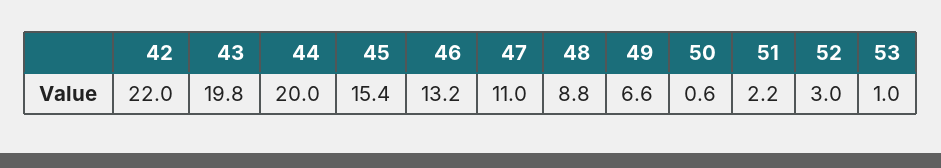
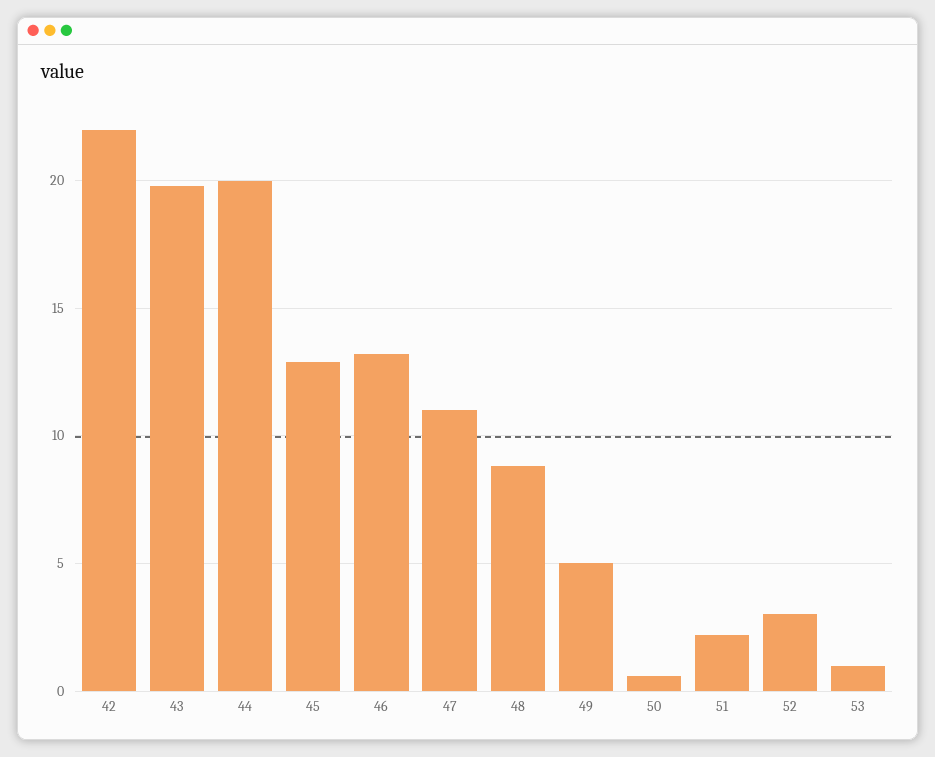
45: 15.4 -> 13
49: 6.6 -> 5

